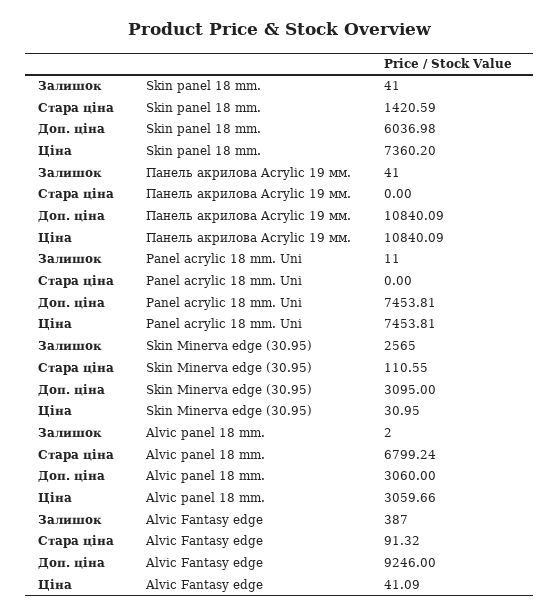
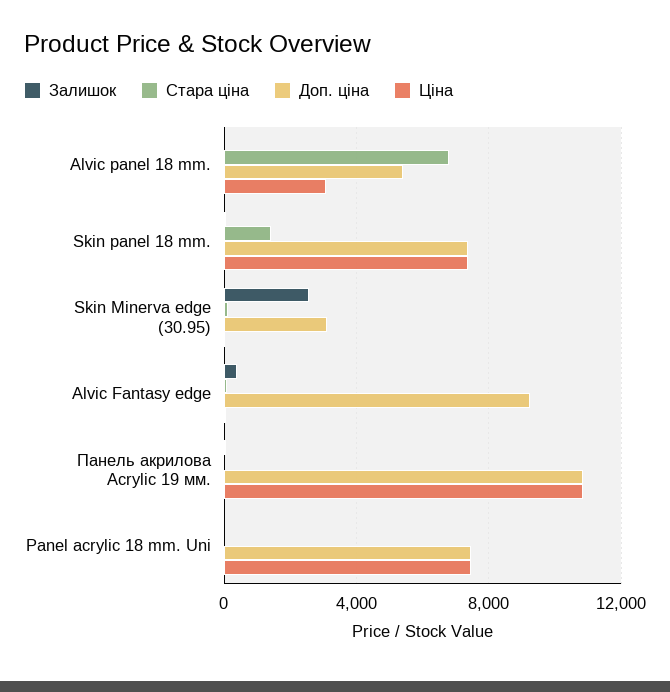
Доп. ціна, Skin panel 18 mm.: 6036.98 -> 7500
Доп. ціна, Alvic panel 18 mm.: 3060 -> 5500

